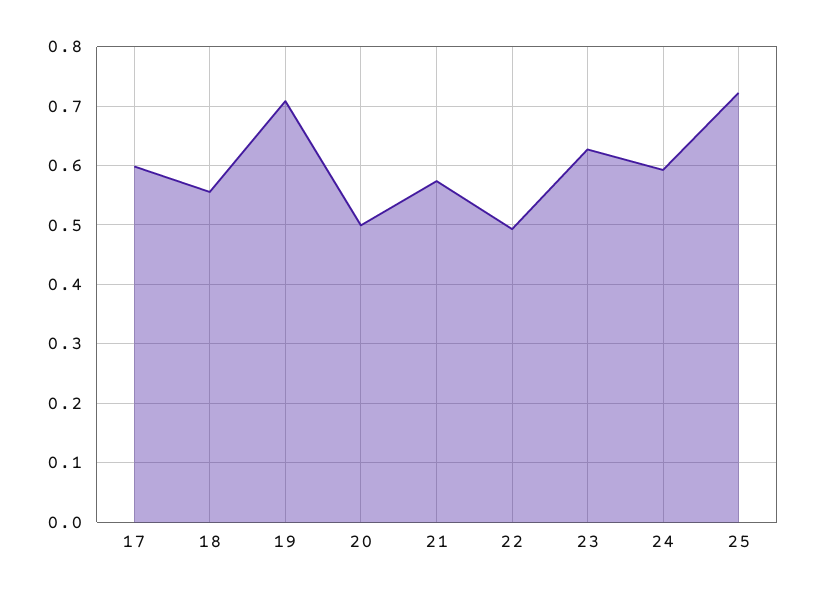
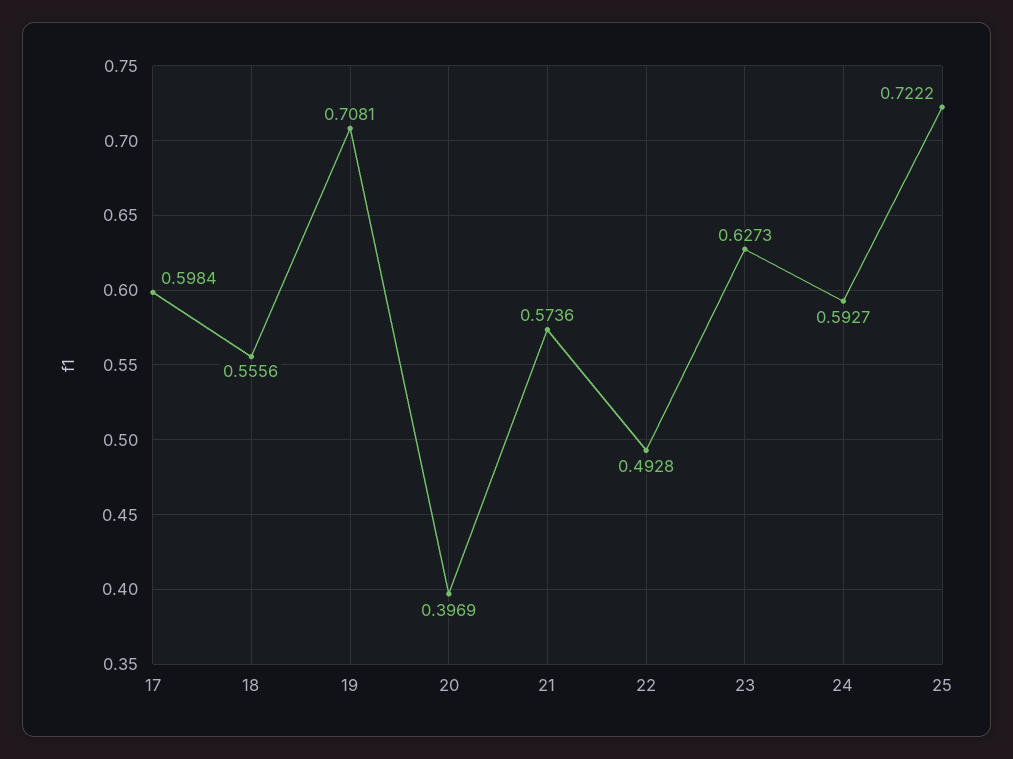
20: 0.5 -> 0.3969

